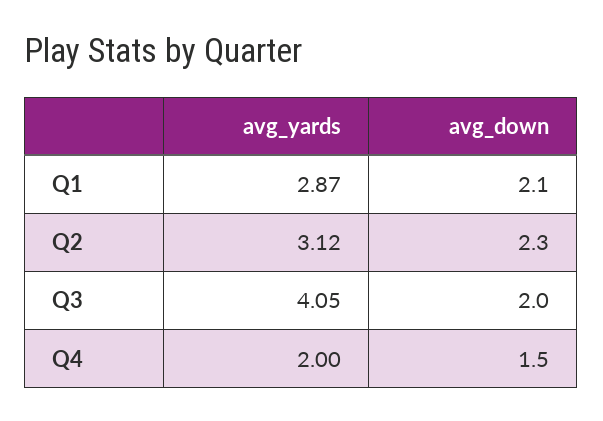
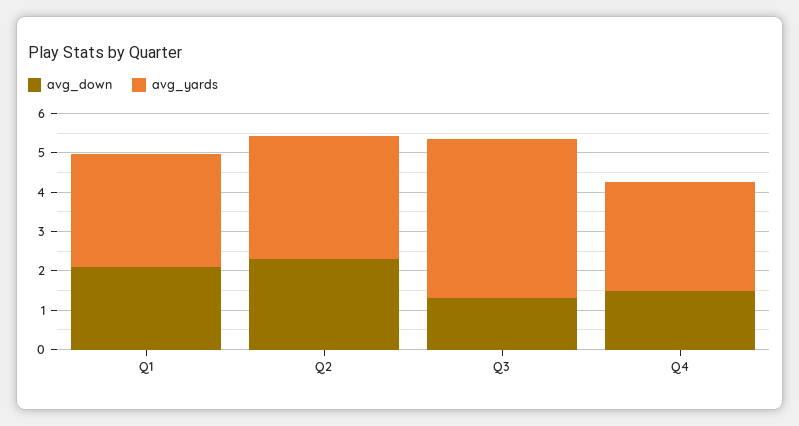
avg_down, Q3: 2 -> 1.25
avg_yards, Q4: 2 -> 2.75

